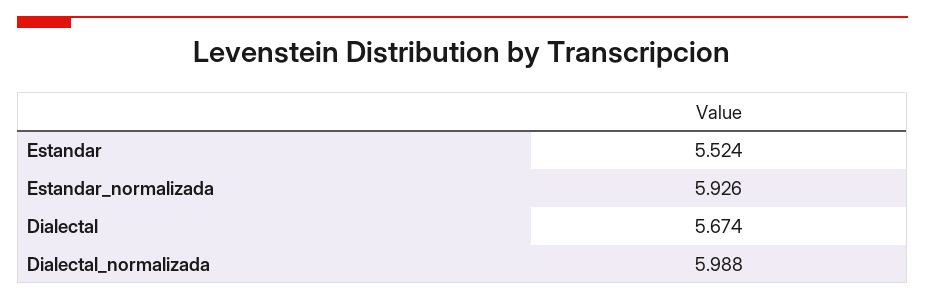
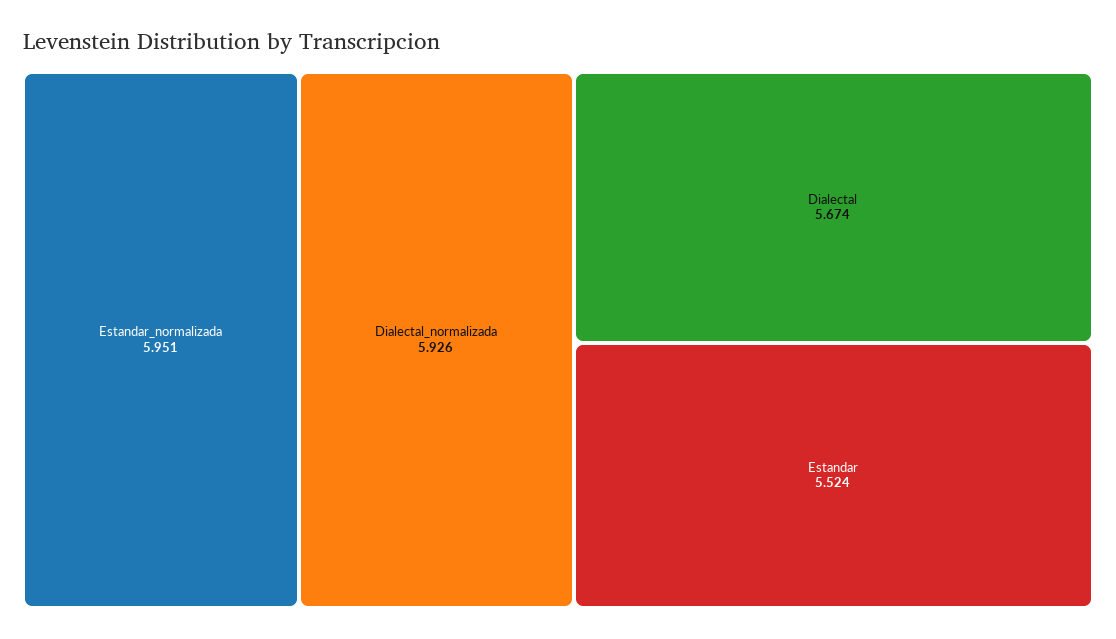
Estandar_normalizada: 5.926 -> 5.951
Dialectal_normalizada: 5.988 -> 5.926

